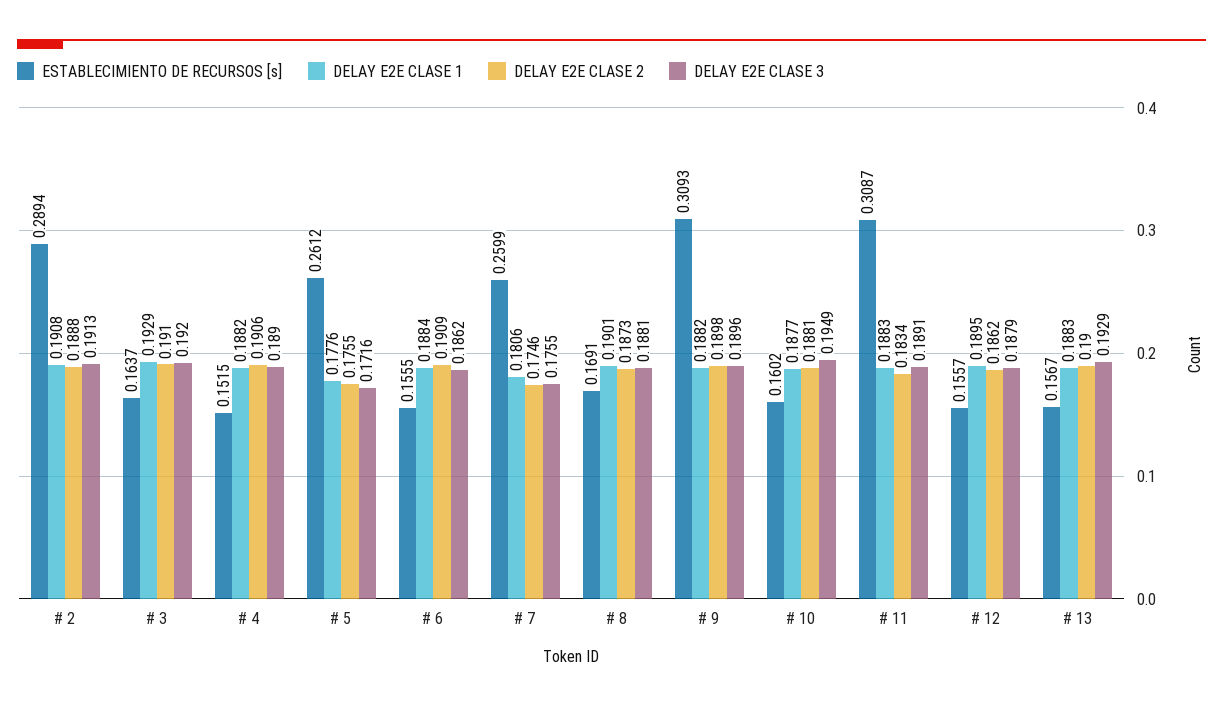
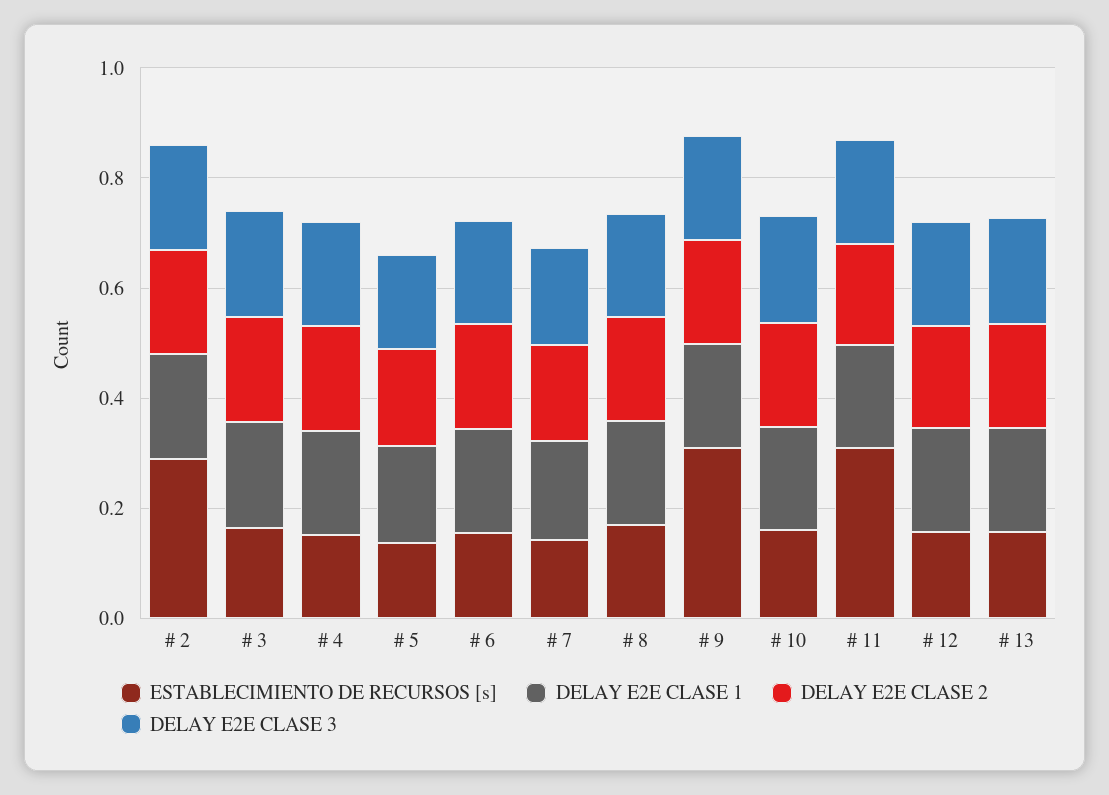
ESTABLECIMIENTO DE RECURSOS [s], # 5: 0.2612 -> 0.15
ESTABLECIMIENTO DE RECURSOS [s], # 7: 0.2599 -> 0.15

